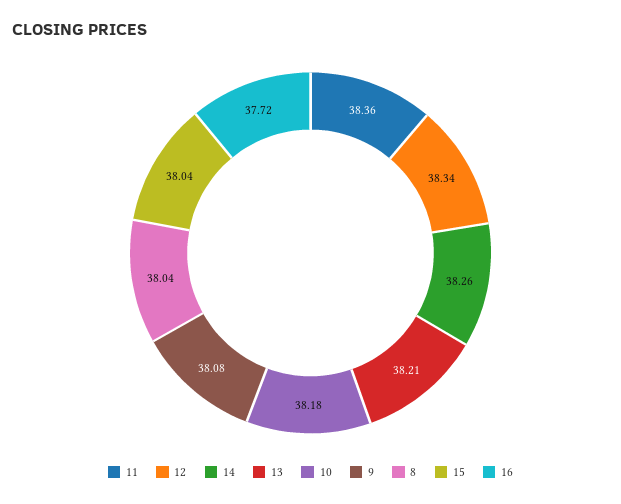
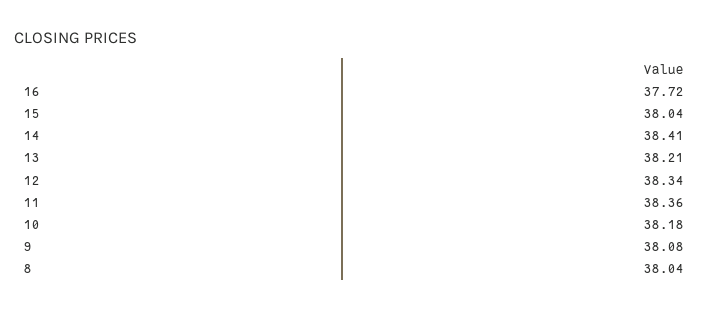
14: 38.26 -> 38.41

